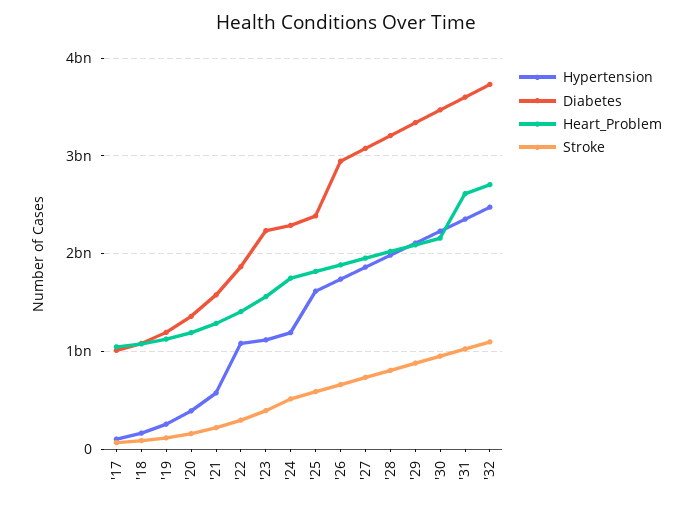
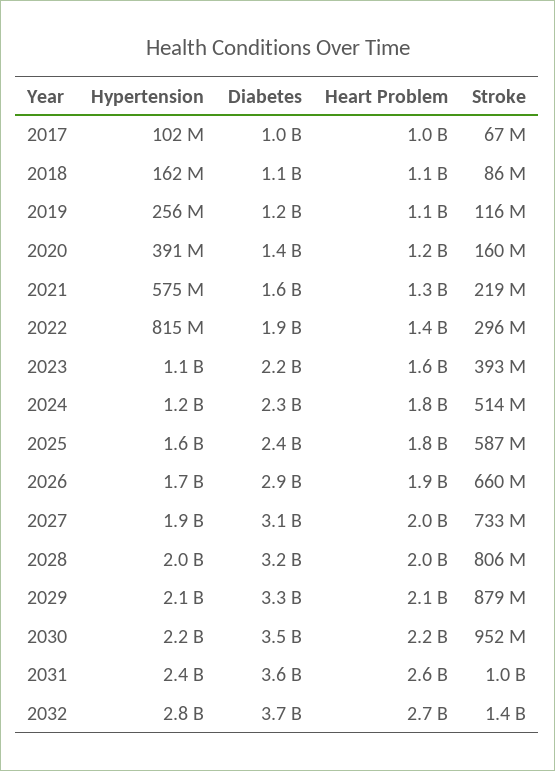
Hypertension, '22: 1100000000 -> 815000000
Hypertension, '32: 2500000000 -> 2800000000
Stroke, '32: 1100000000 -> 1400000000

